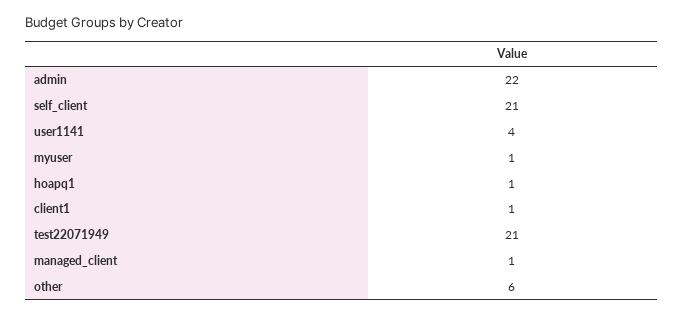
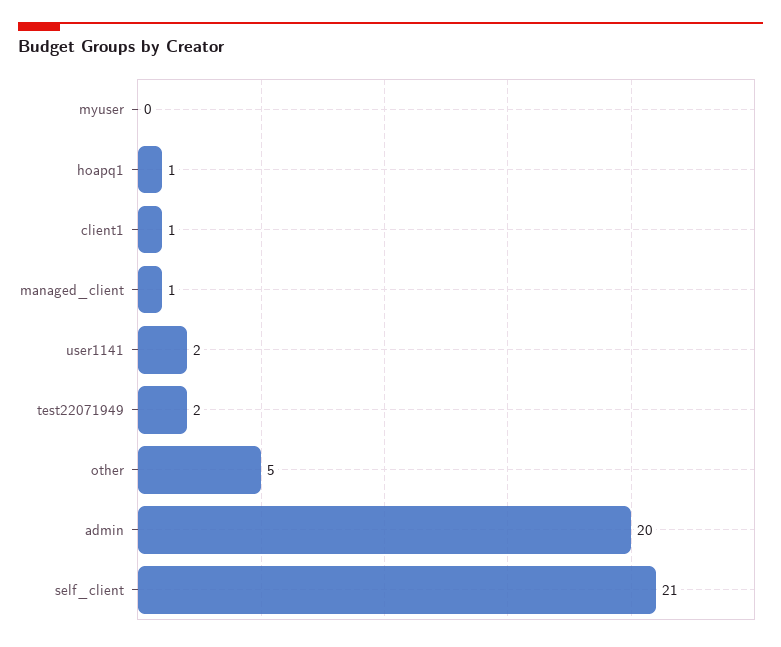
admin: 22 -> 20
user1141: 4 -> 2
myuser: 1 -> 0
test22071949: 21 -> 2
other: 6 -> 5

